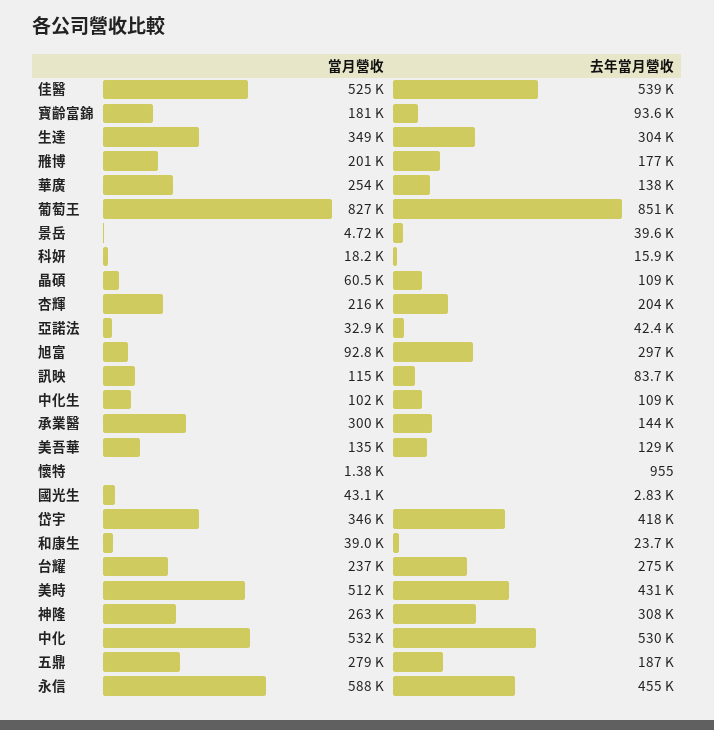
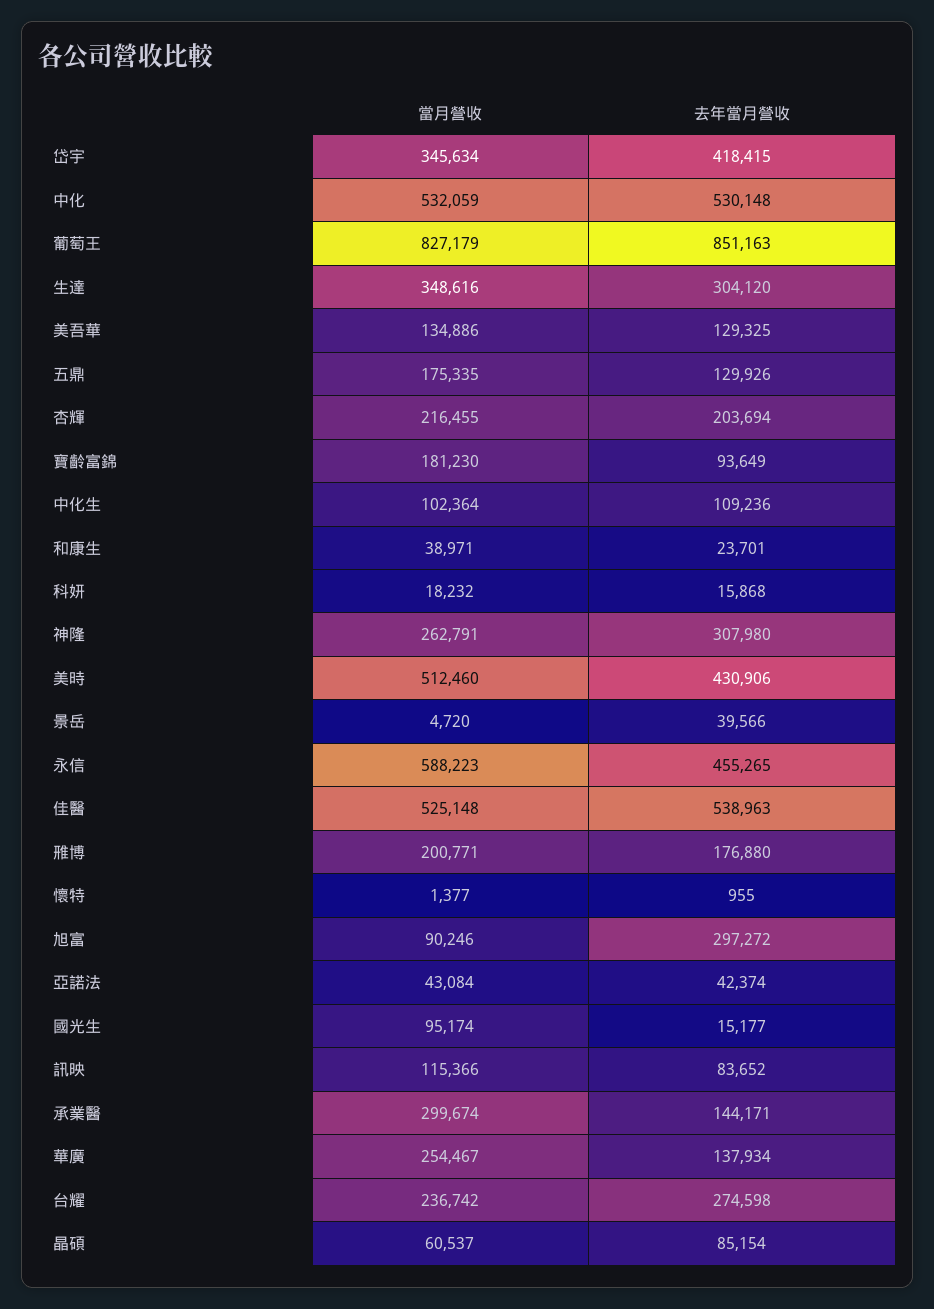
去年當月營收, 晶碩: 109000 -> 85154
當月營收, 亞諾法: 32900 -> 43084
當月營收, 旭富: 92800 -> 90246
當月營收, 國光生: 43100 -> 95174
去年當月營收, 國光生: 2830 -> 15177
當月營收, 五鼎: 279000 -> 175335
去年當月營收, 五鼎: 187000 -> 129926

